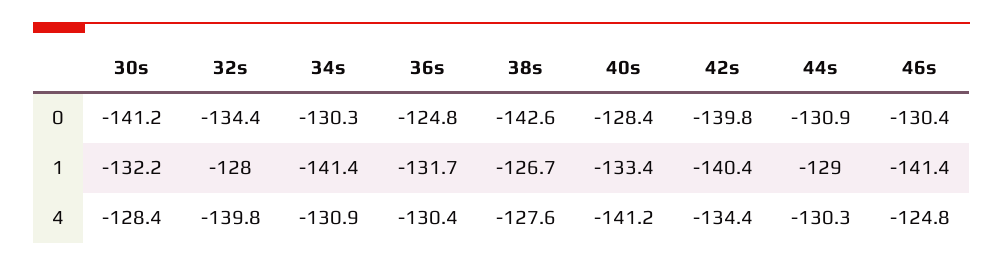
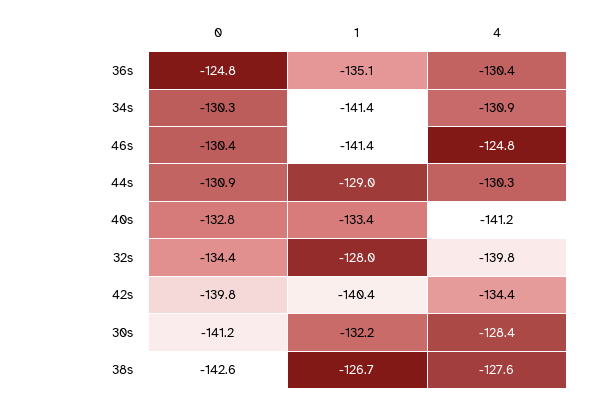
40s, 0: -128.4 -> -132.8
36s, 1: -131.7 -> -135.1

